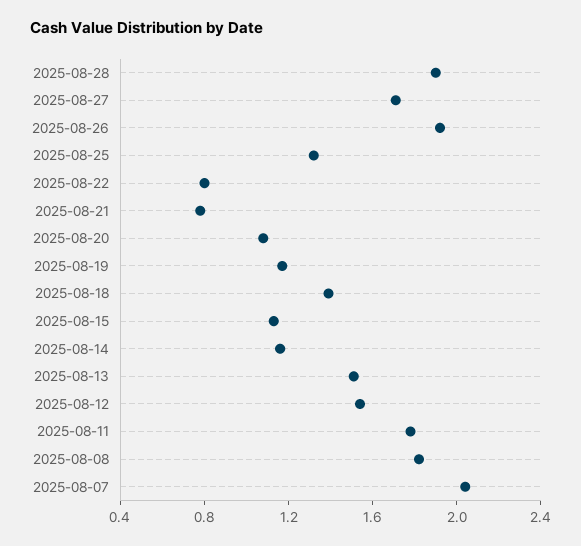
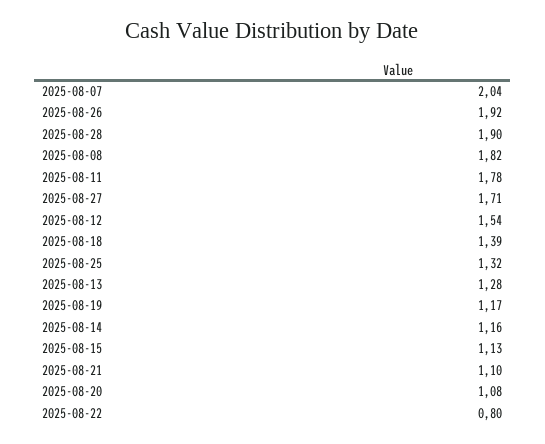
2025-08-21: 0.8 -> 1.1
2025-08-13: 1.5 -> 1.28

